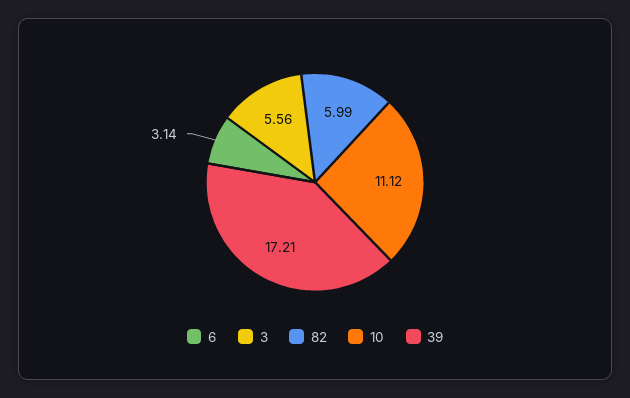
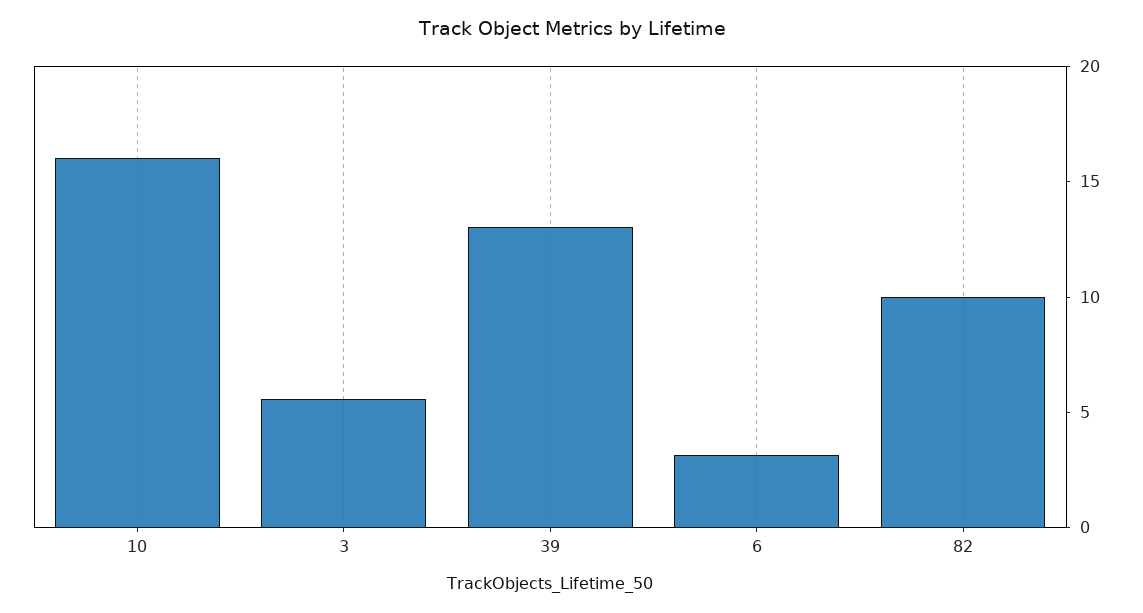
82: 5.99 -> 10
10: 11.12 -> 16
39: 17.21 -> 13

